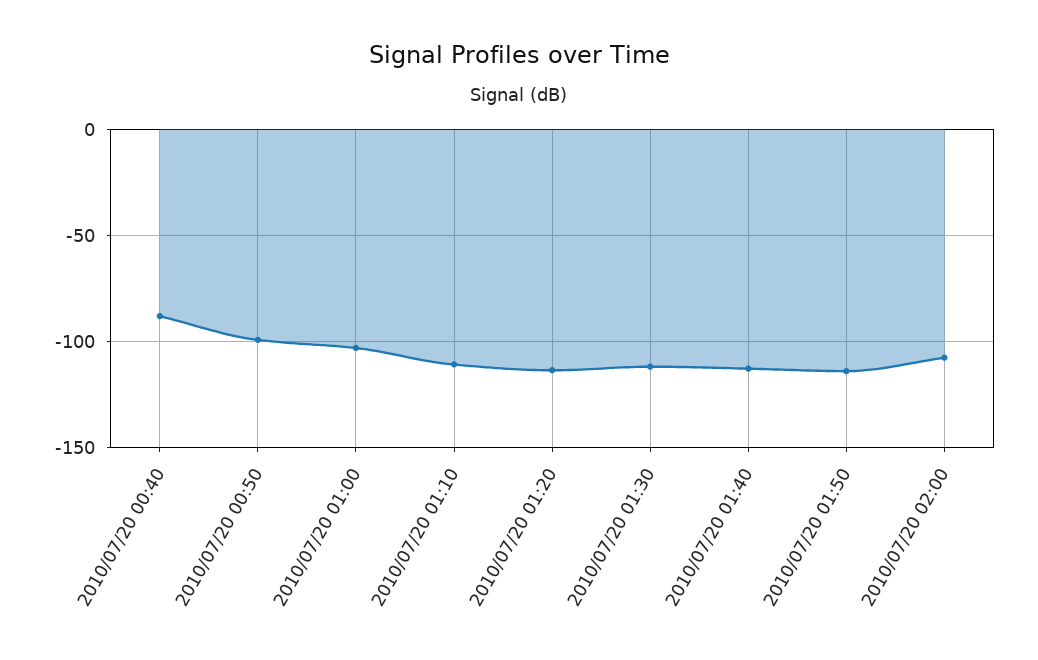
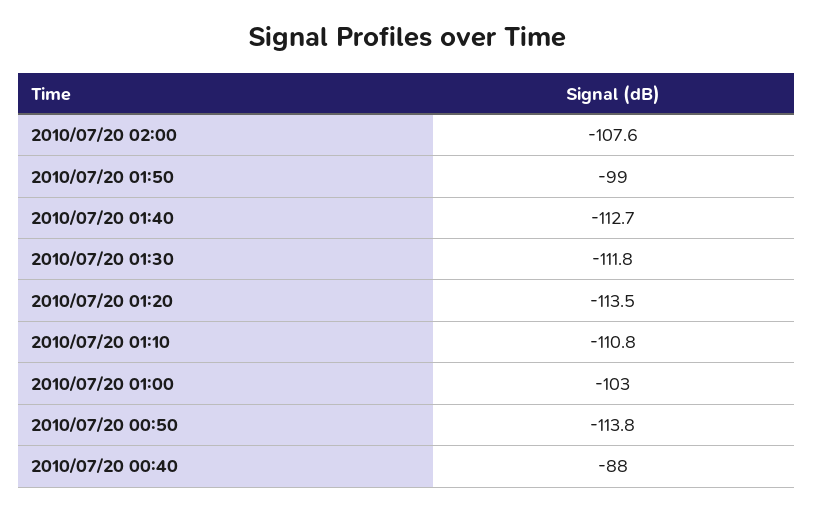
2010/07/20 00:50: -100 -> -113.8
2010/07/20 01:50: -115 -> -99

